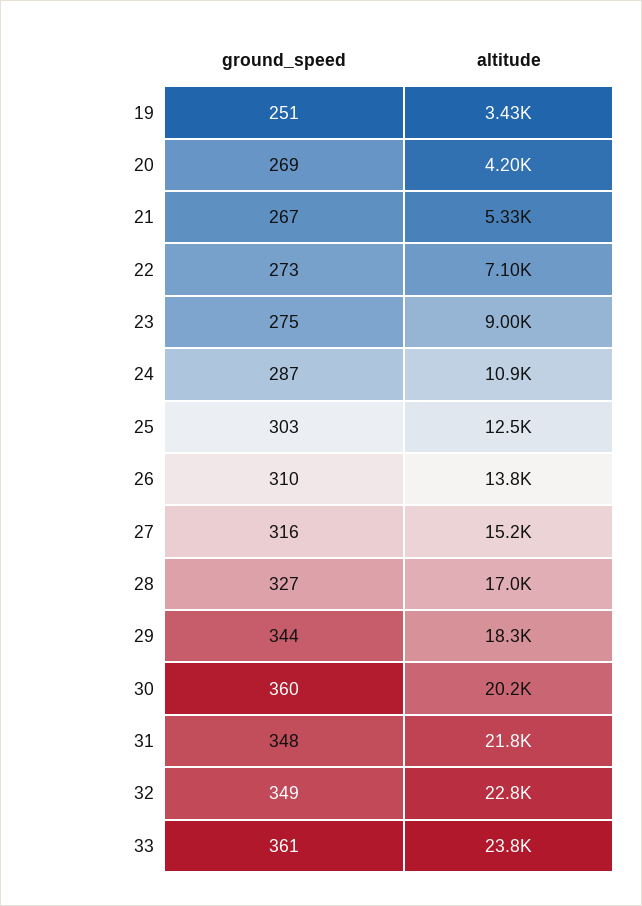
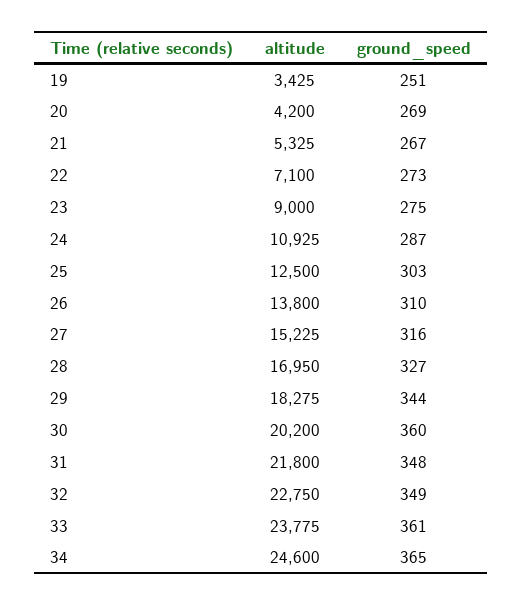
altitude, 34: none -> 24600
ground_speed, 34: none -> 365

